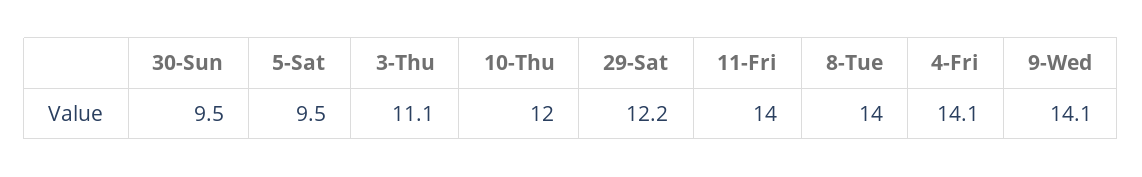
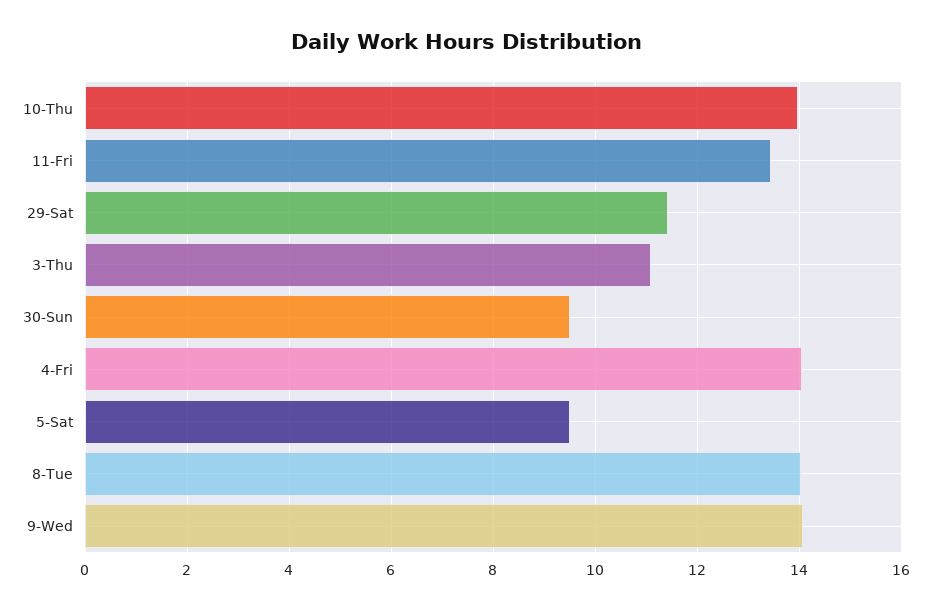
10-Thu: 12 -> 14
29-Sat: 12.2 -> 11.4
11-Fri: 14 -> 13.4

